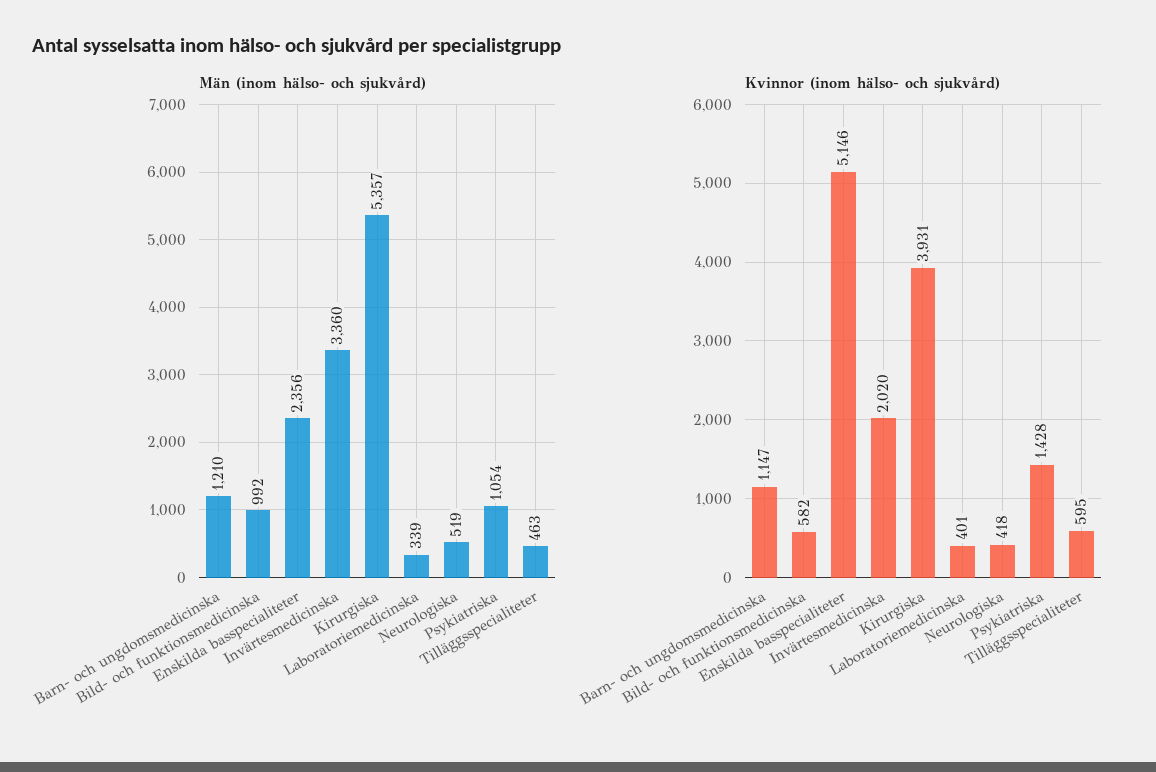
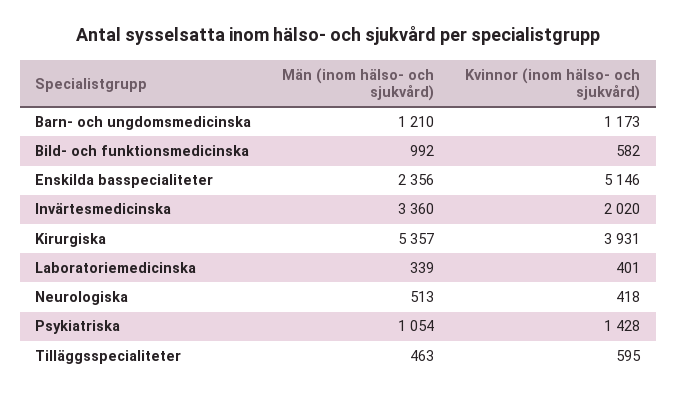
Män (inom hälso- och sjukvård), Neurologiska: 519 -> 513
Kvinnor (inom hälso- och sjukvård), Barn- och ungdomsmedicinska: 1147 -> 1173

